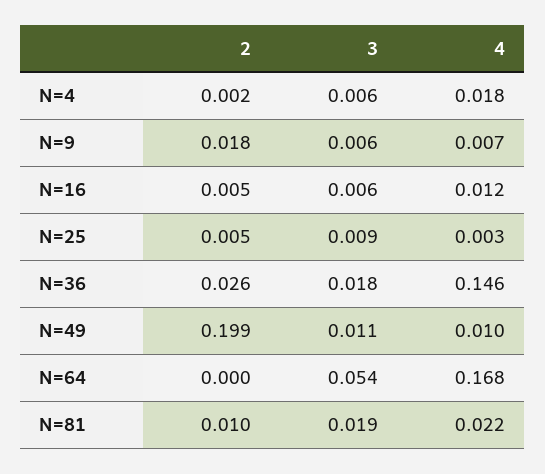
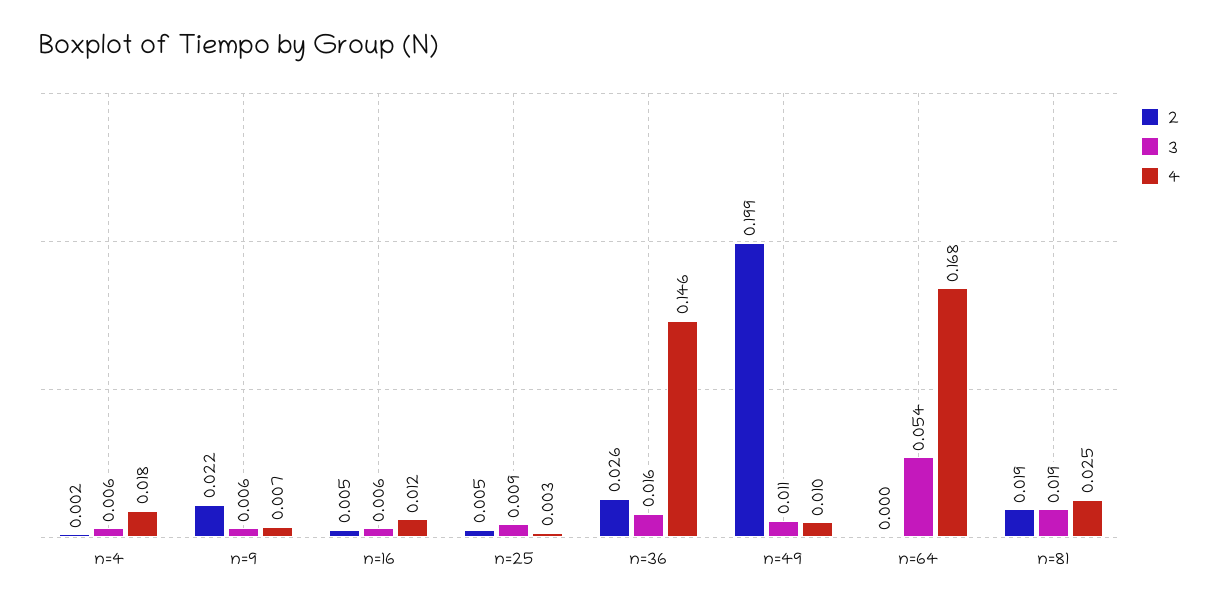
2, N=9: 0.018 -> 0.022
3, N=36: 0.018 -> 0.016
2, N=81: 0.01 -> 0.019
4, N=81: 0.022 -> 0.025

